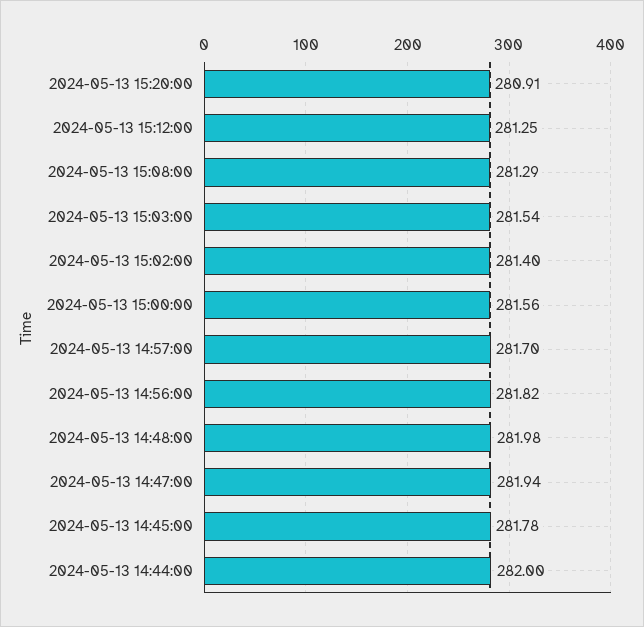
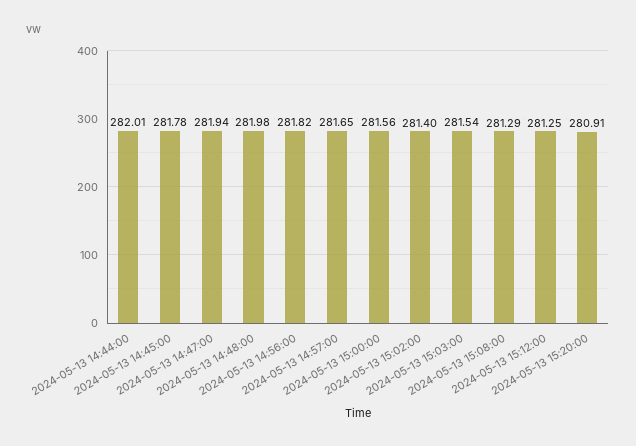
2024-05-13 14:57:00: 281.7 -> 281.65
2024-05-13 14:44:00: 282 -> 282.01

